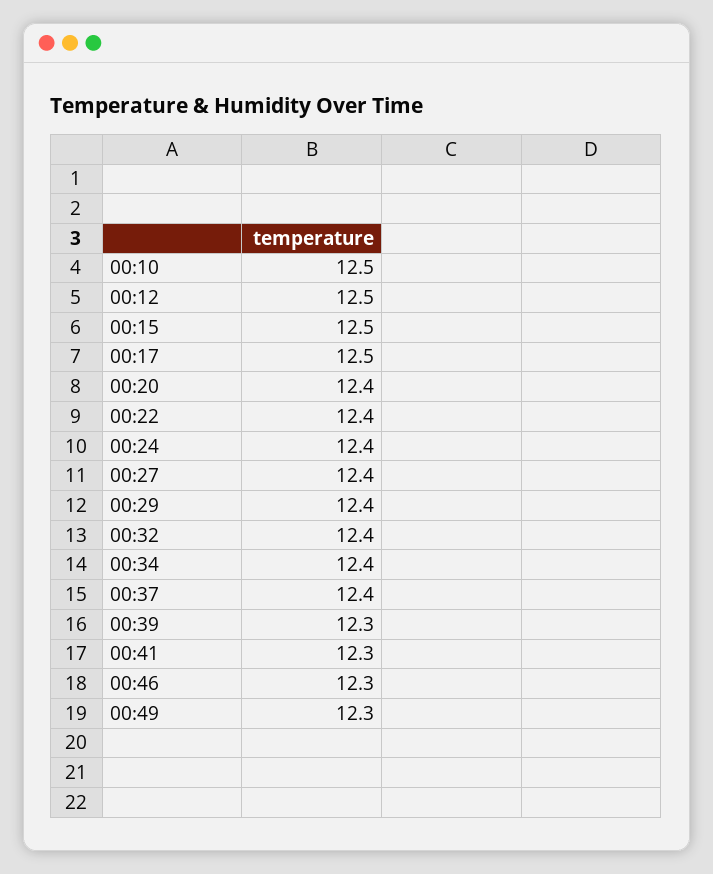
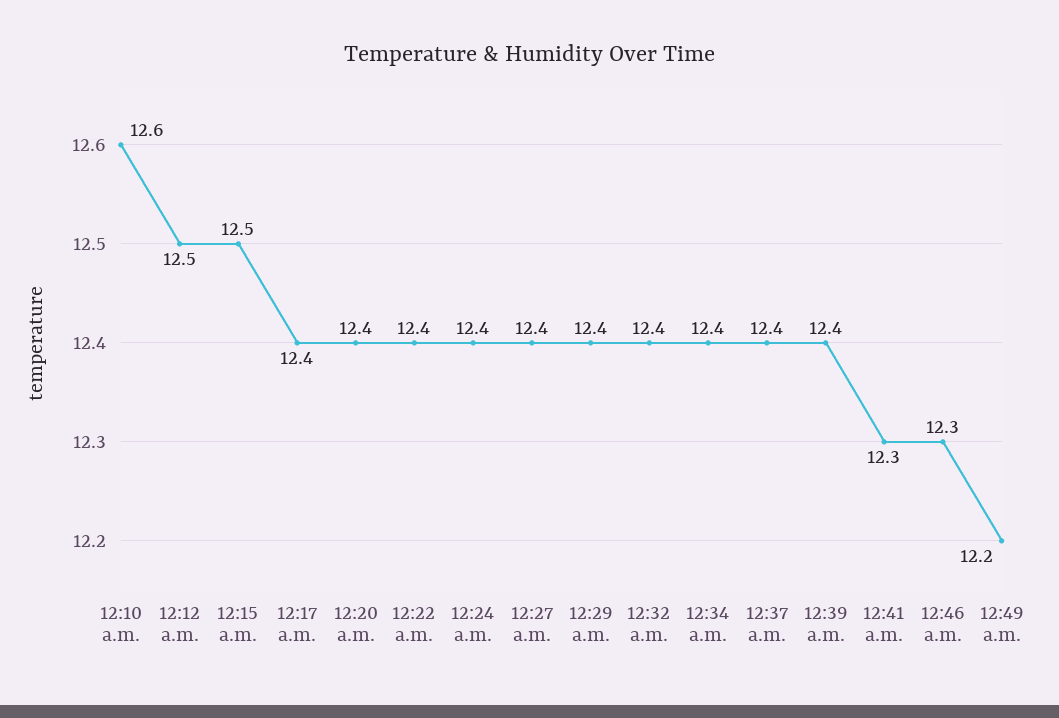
00:10: 12.5 -> 12.6
00:17: 12.5 -> 12.4
00:39: 12.3 -> 12.4
00:49: 12.3 -> 12.2

